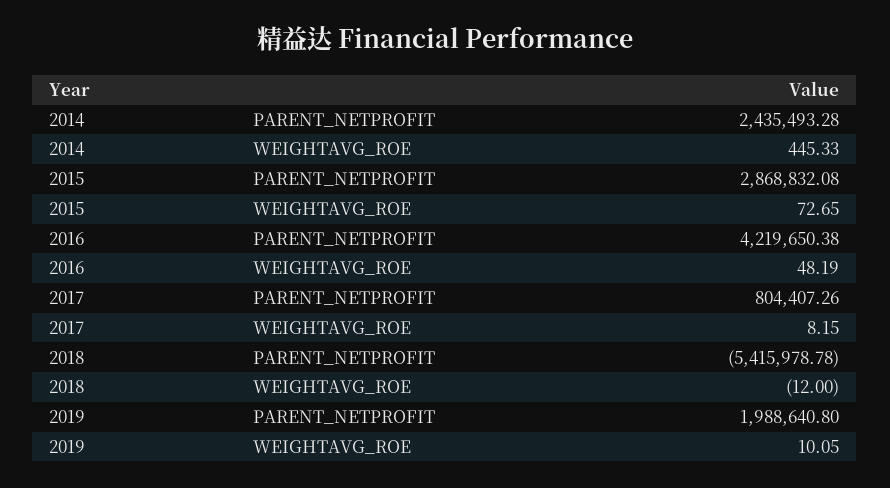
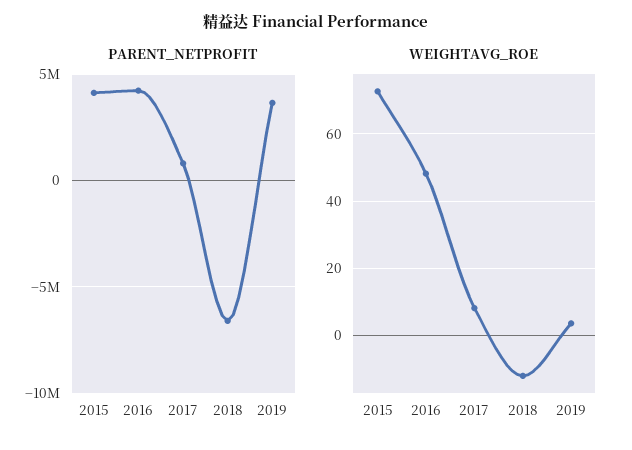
PARENT_NETPROFIT, 2014: 2435493.28 -> none
WEIGHTAVG_ROE, 2014: 445.33 -> none
PARENT_NETPROFIT, 2015: 2868832.08 -> 4000000
PARENT_NETPROFIT, 2018: -5415978.78 -> -6500000
PARENT_NETPROFIT, 2019: 1988640.8 -> 3500000
WEIGHTAVG_ROE, 2019: 10.05 -> 4

